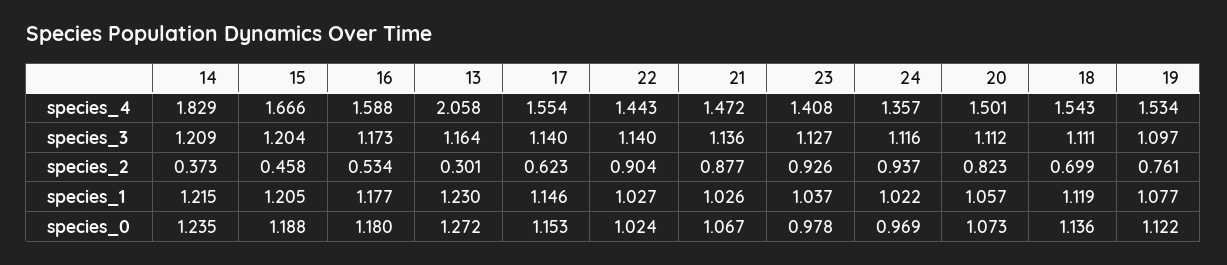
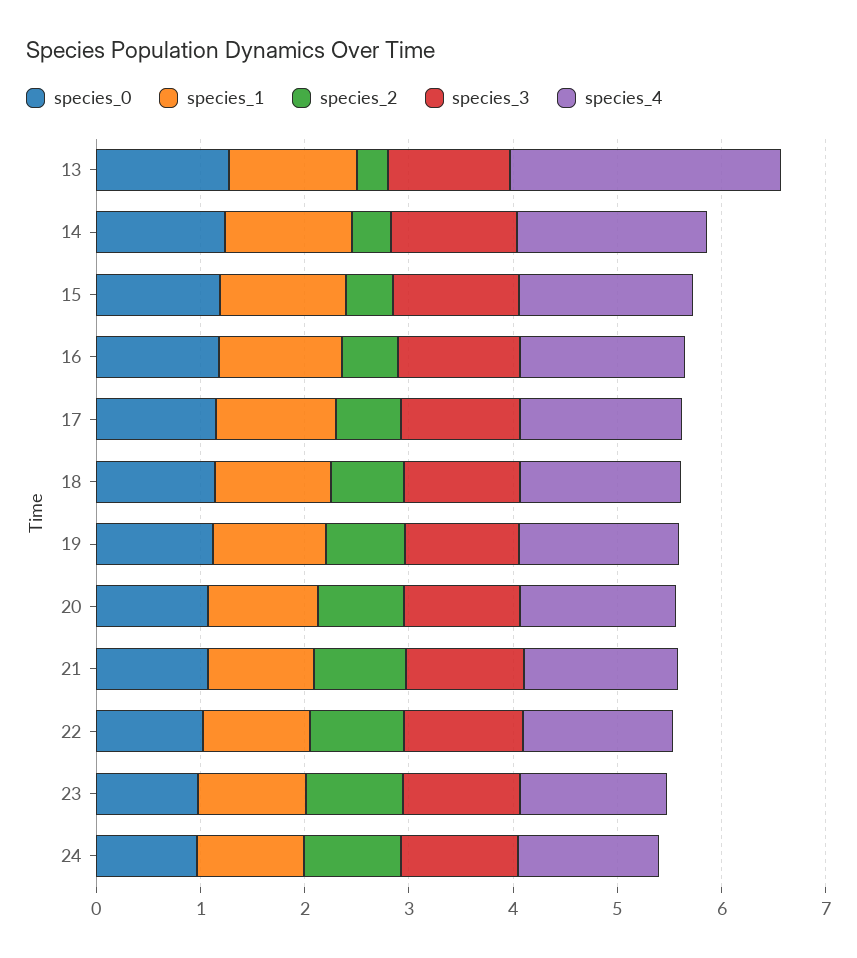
species_4, 13: 2.058 -> 2.6

